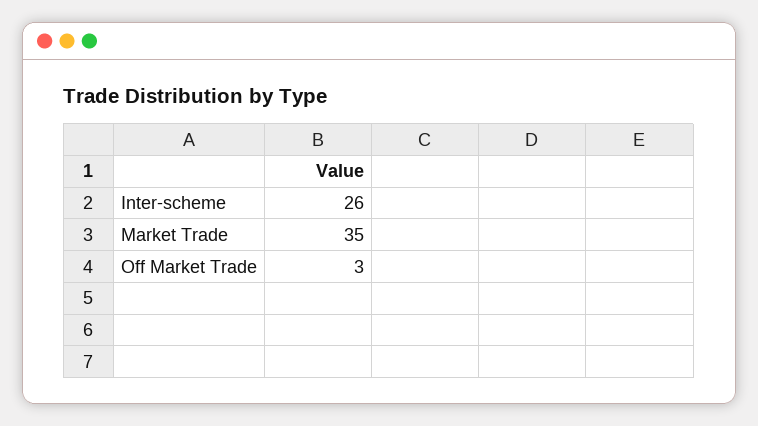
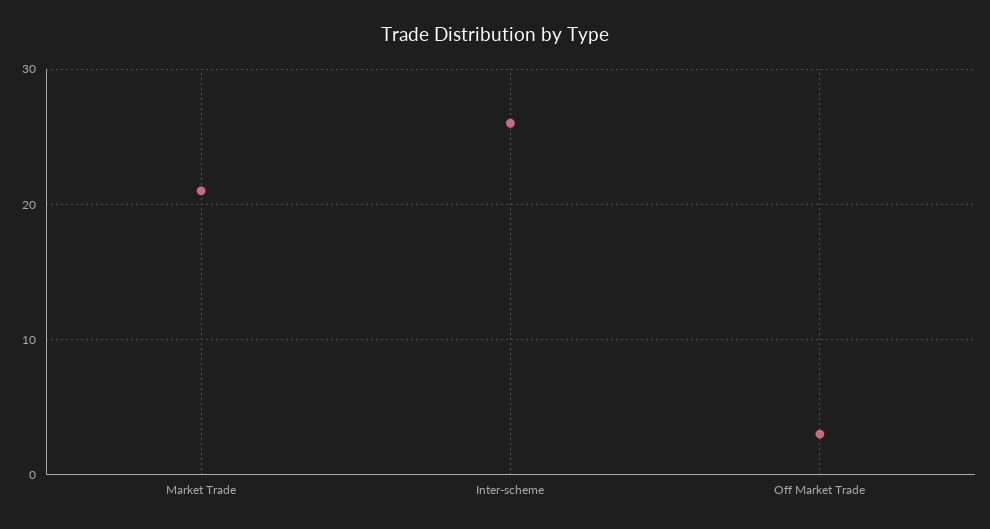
Market Trade: 35 -> 21

